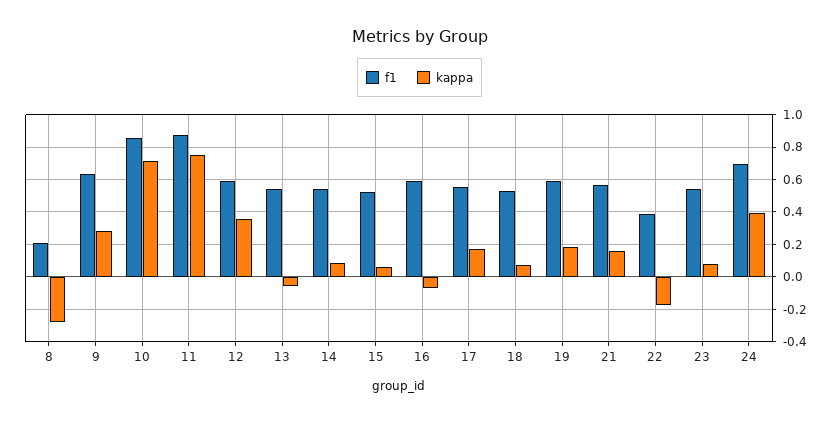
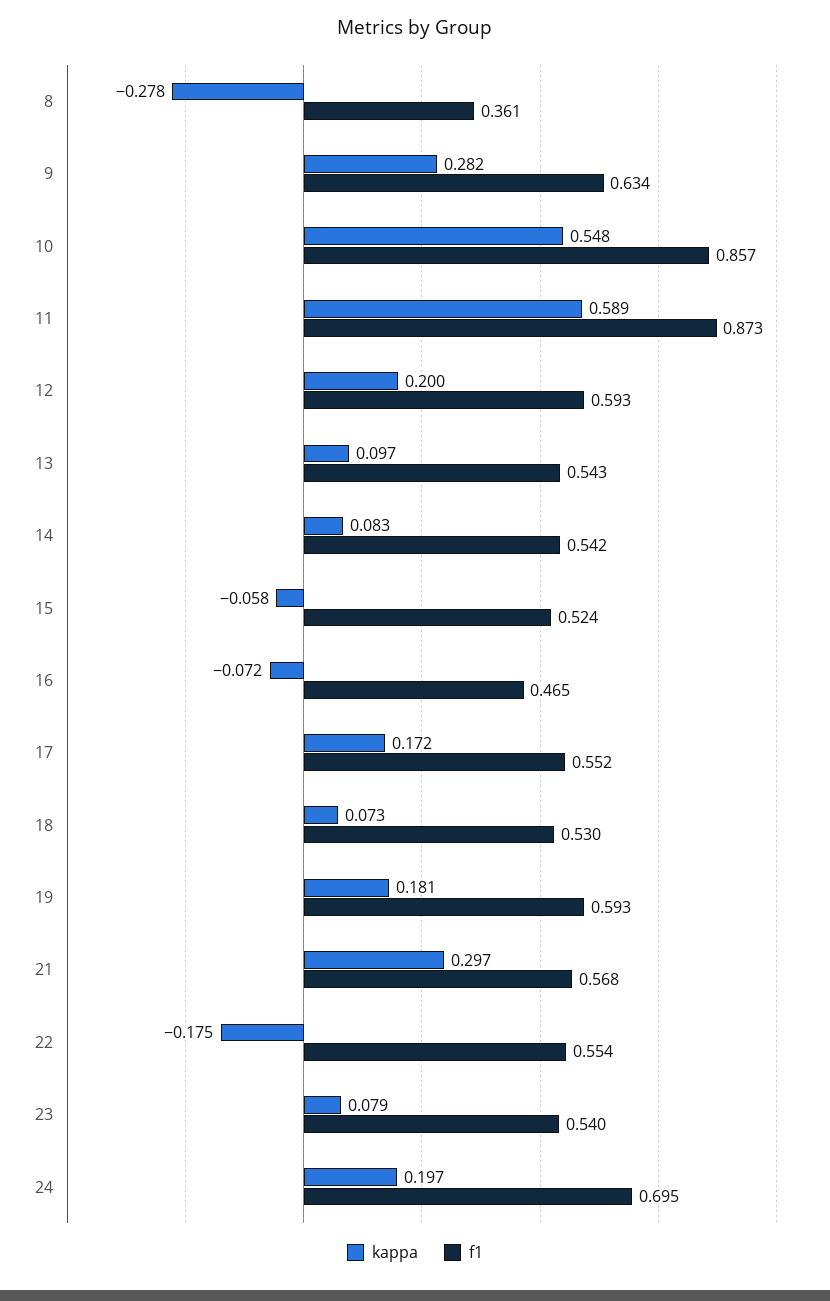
f1, 8: 0.2 -> 0.361
kappa, 10: 0.7 -> 0.548
kappa, 11: 0.75 -> 0.589
kappa, 12: 0.35 -> 0.2
kappa, 13: -0.05 -> 0.097
kappa, 15: 0.05 -> -0.058
f1, 16: 0.6 -> 0.465
kappa, 21: 0.15 -> 0.297
f1, 22: 0.4 -> 0.554
kappa, 24: 0.4 -> 0.197

